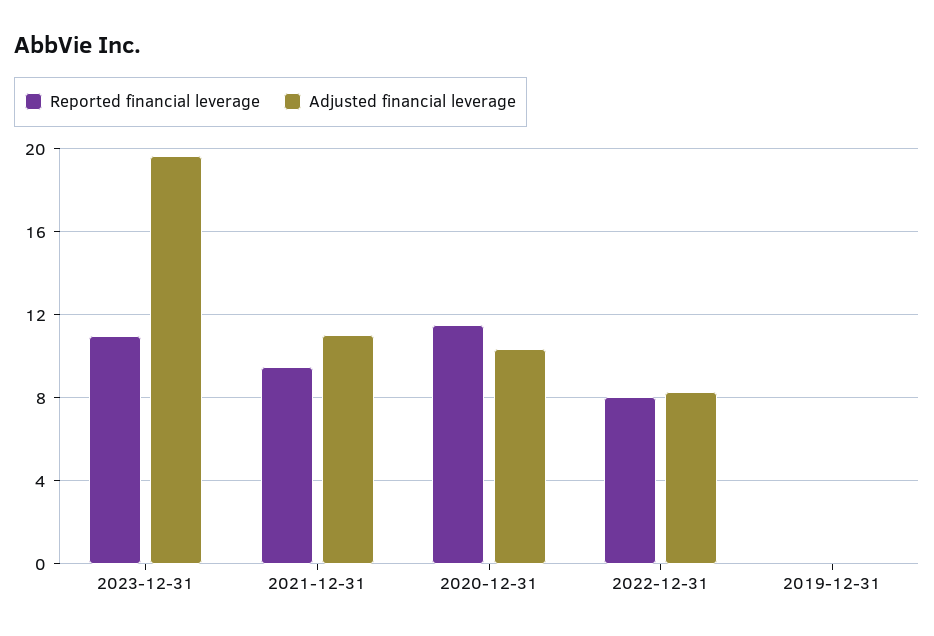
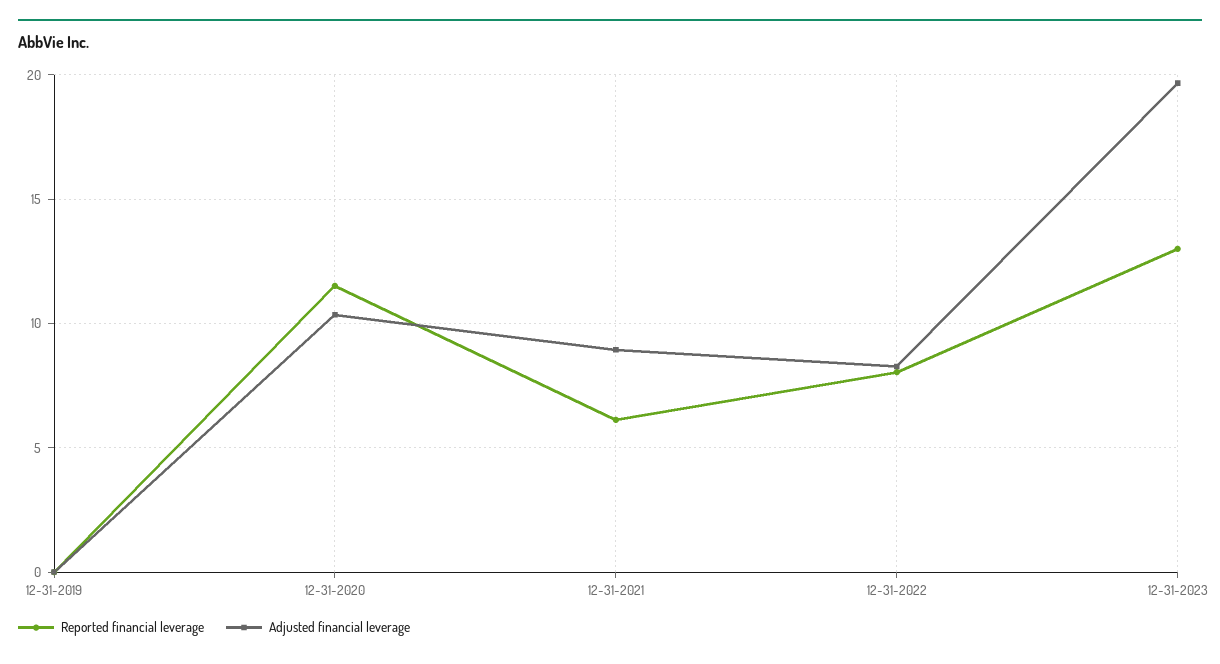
Reported financial leverage, 2023-12-31: 11 -> 13
Reported financial leverage, 2021-12-31: 9.5 -> 6
Adjusted financial leverage, 2021-12-31: 11 -> 9

